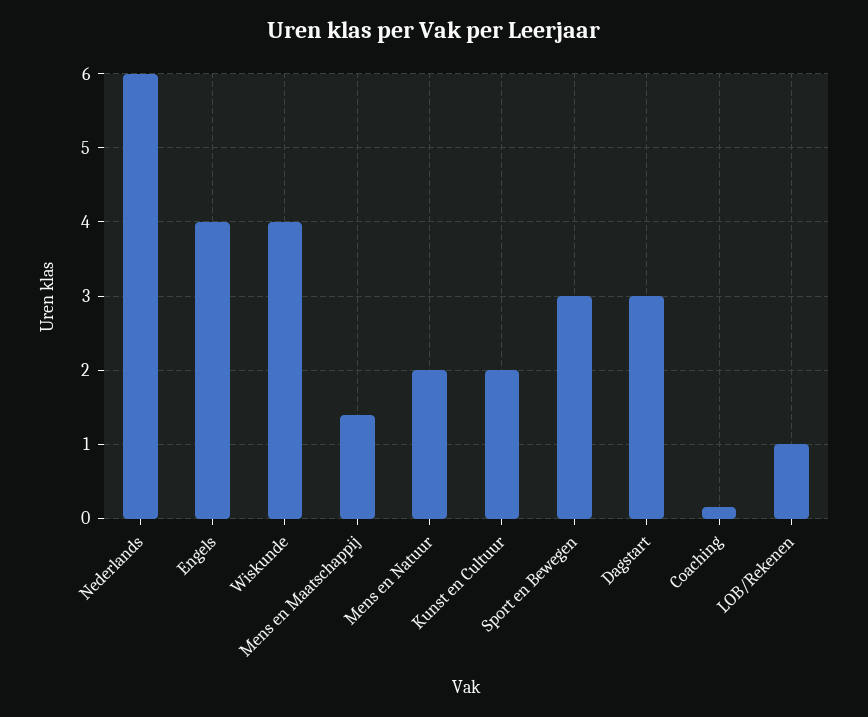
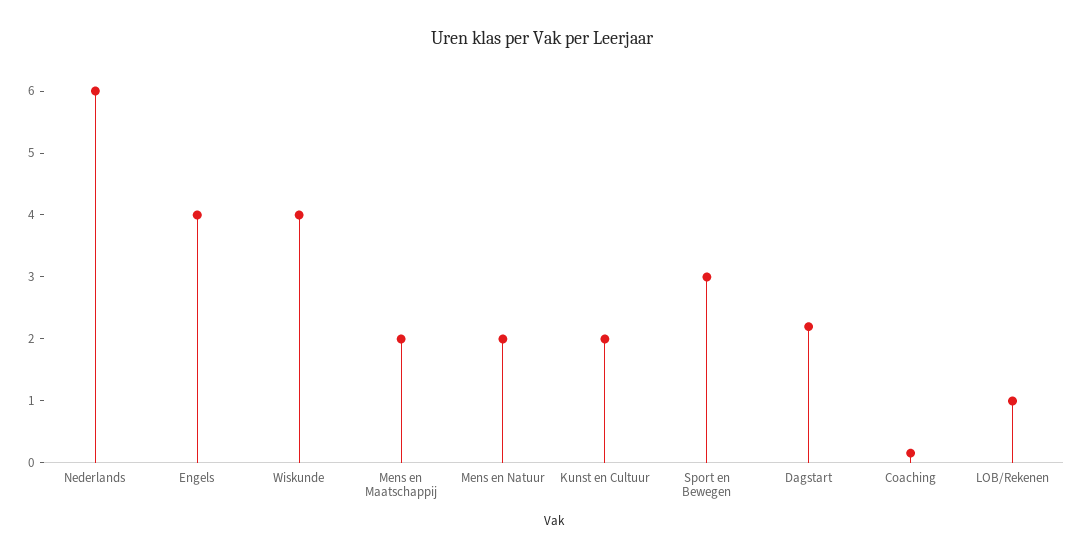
Mens en Maatschappij: 1.4 -> 2
Dagstart: 3 -> 2.2

